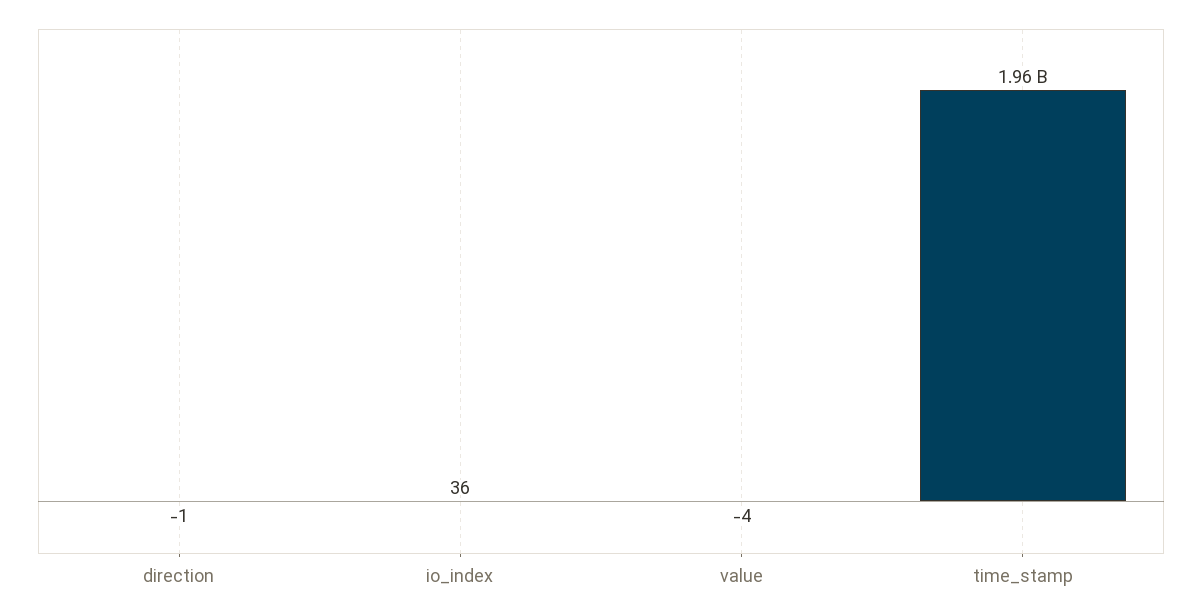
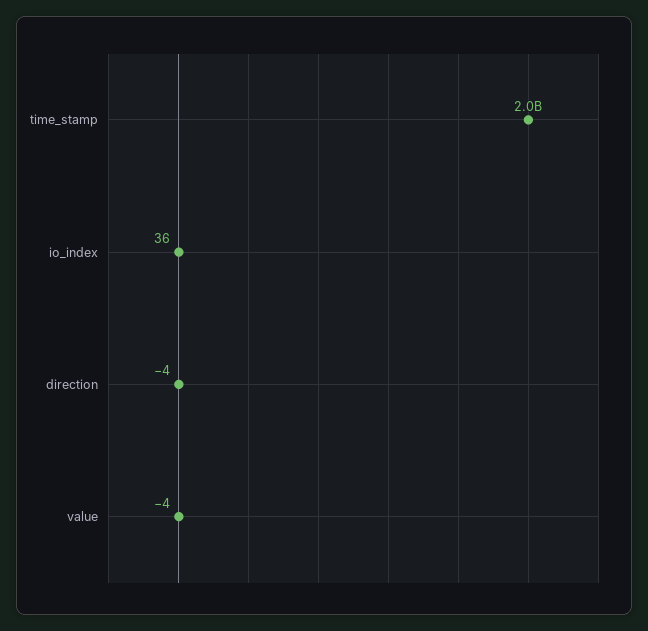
direction: -1 -> -4

